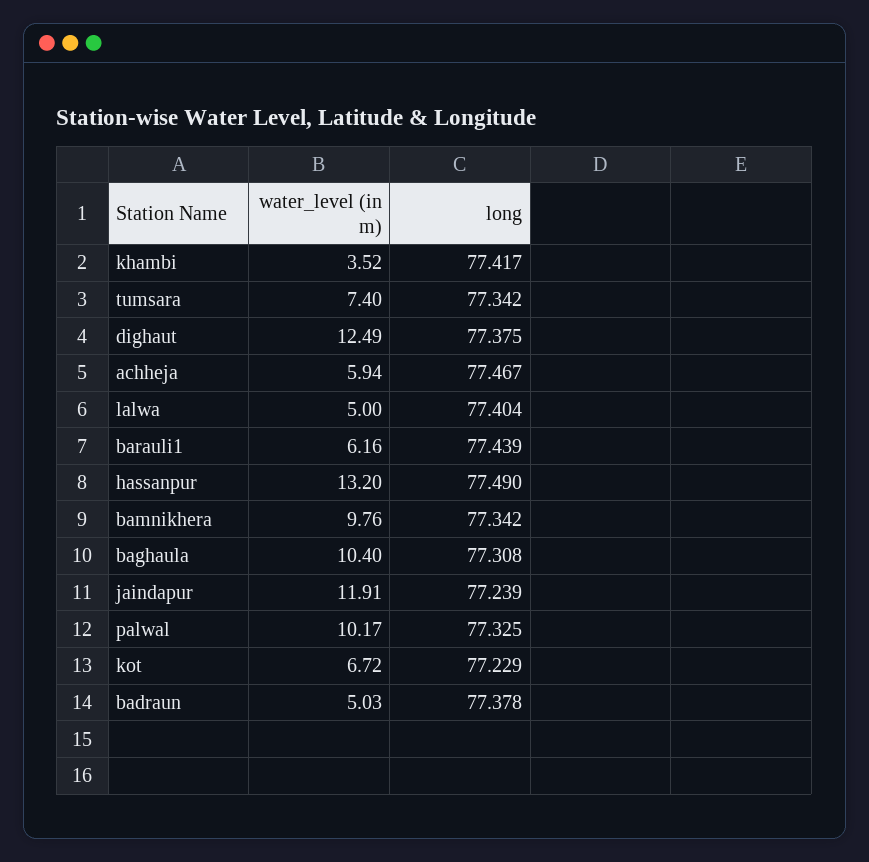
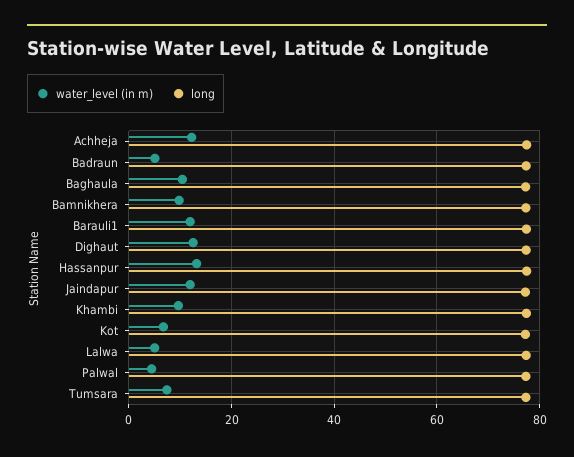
water_level (in m), khambi: 3.52 -> 10
water_level (in m), achheja: 5.94 -> 12
water_level (in m), barauli1: 6.16 -> 12
water_level (in m), palwal: 10.17 -> 4

